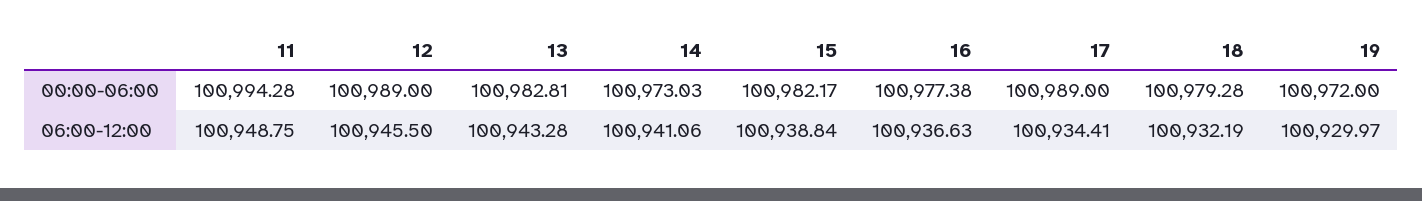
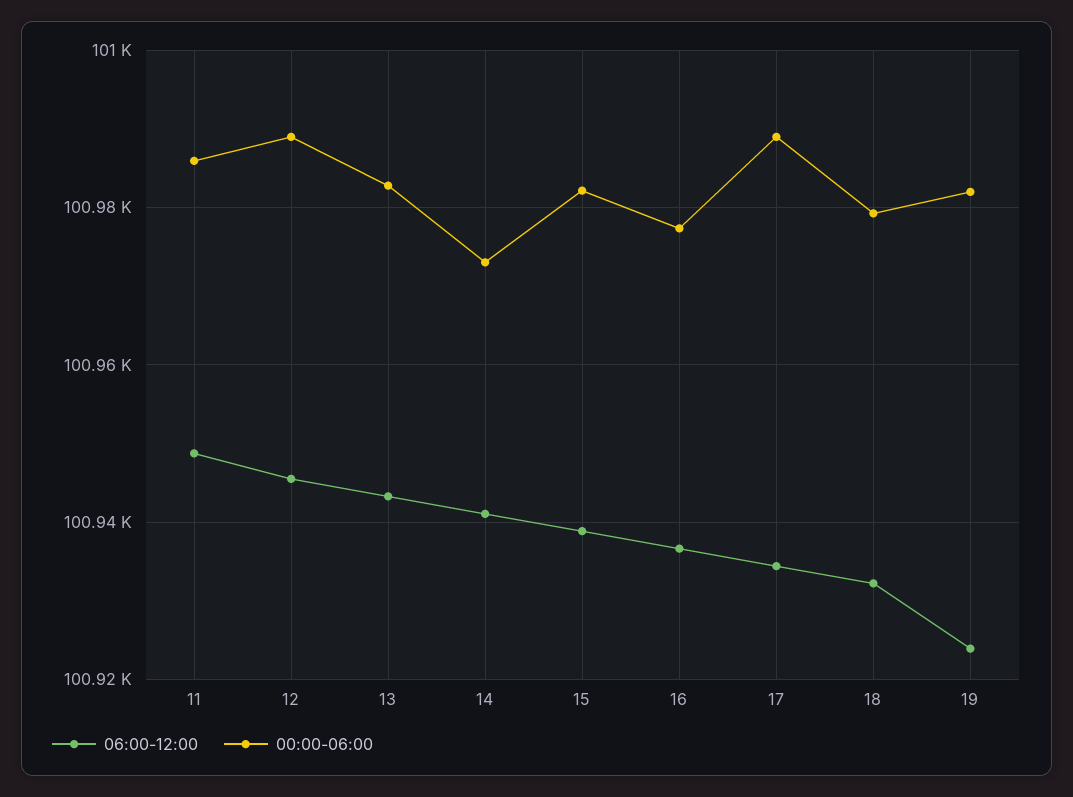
00:00-06:00, 11: 100994.28 -> 100986
00:00-06:00, 19: 100972 -> 100982
06:00-12:00, 19: 100929.97 -> 100924

